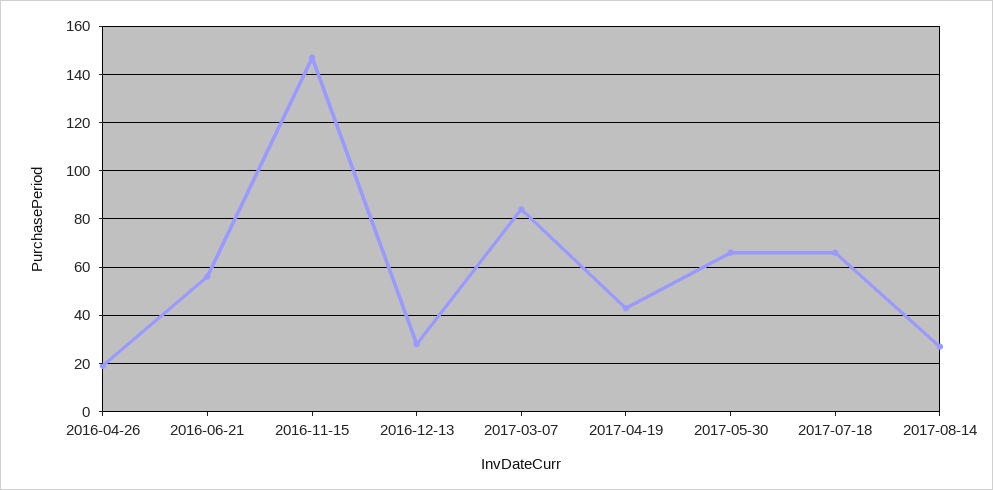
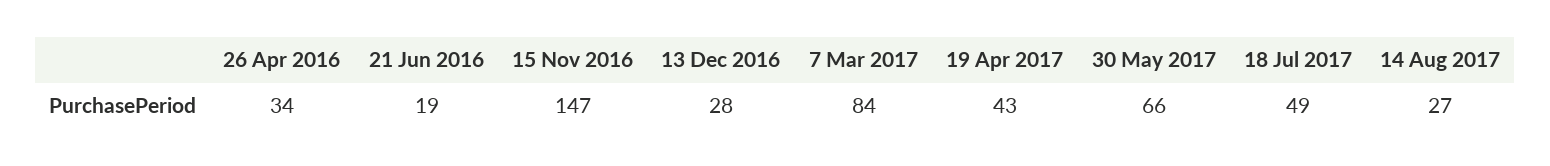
2016-04-26: 20 -> 34
2016-06-21: 55 -> 19
2017-07-18: 65 -> 49

